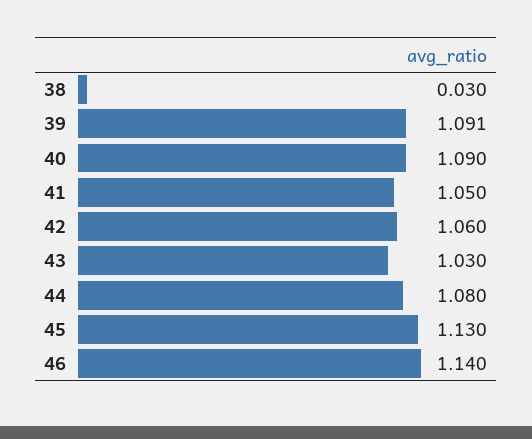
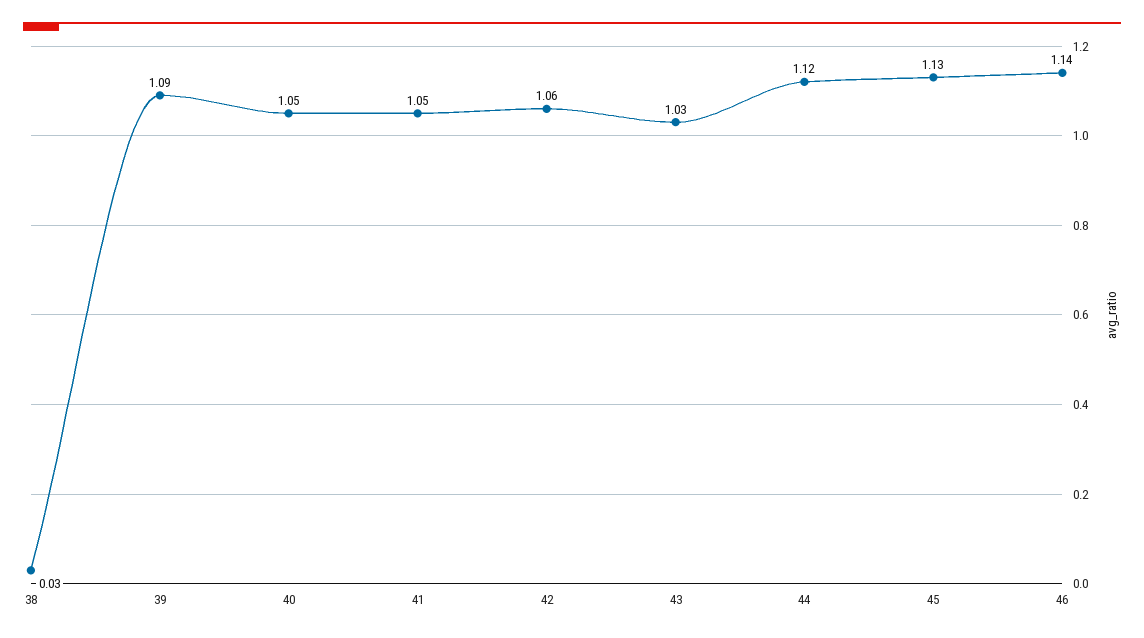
40: 1.09 -> 1.05
44: 1.08 -> 1.12

